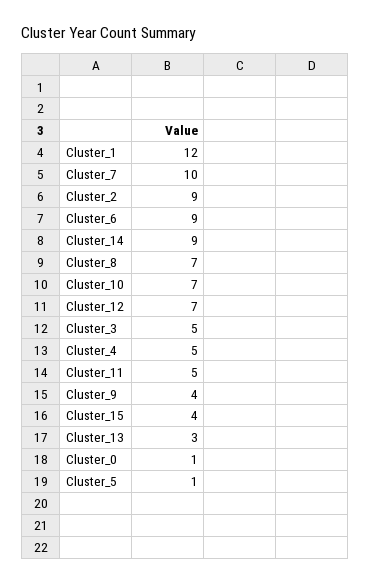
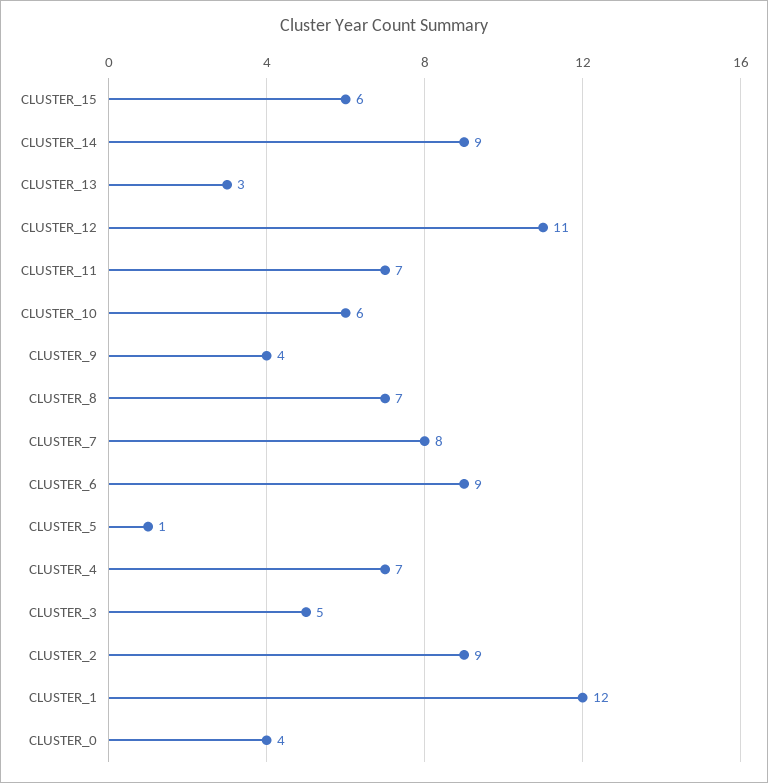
Cluster_7: 10 -> 8
Cluster_10: 7 -> 6
Cluster_12: 7 -> 11
Cluster_4: 5 -> 7
Cluster_11: 5 -> 7
Cluster_15: 4 -> 6
Cluster_0: 1 -> 4

